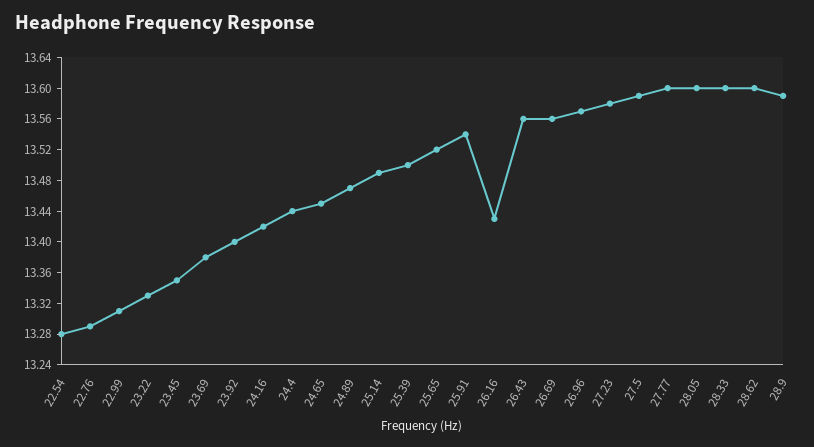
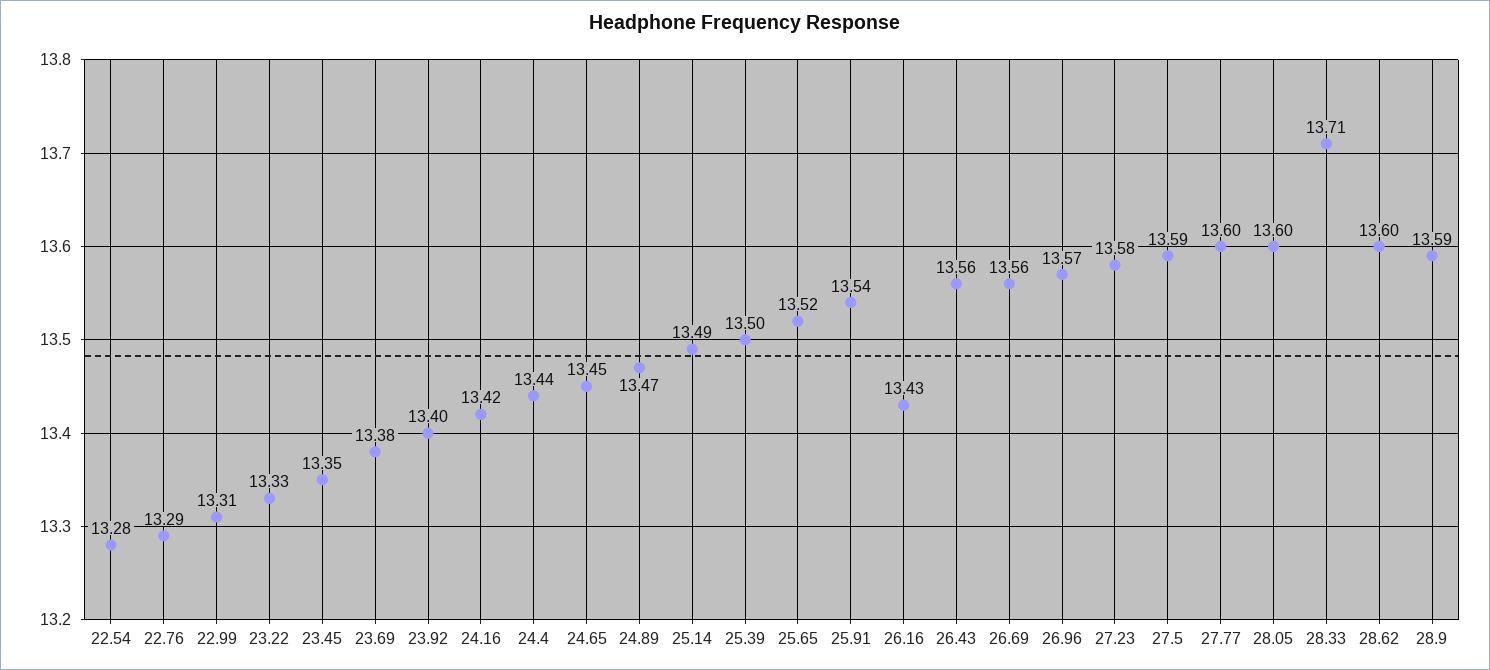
28.33: 13.6 -> 13.71

